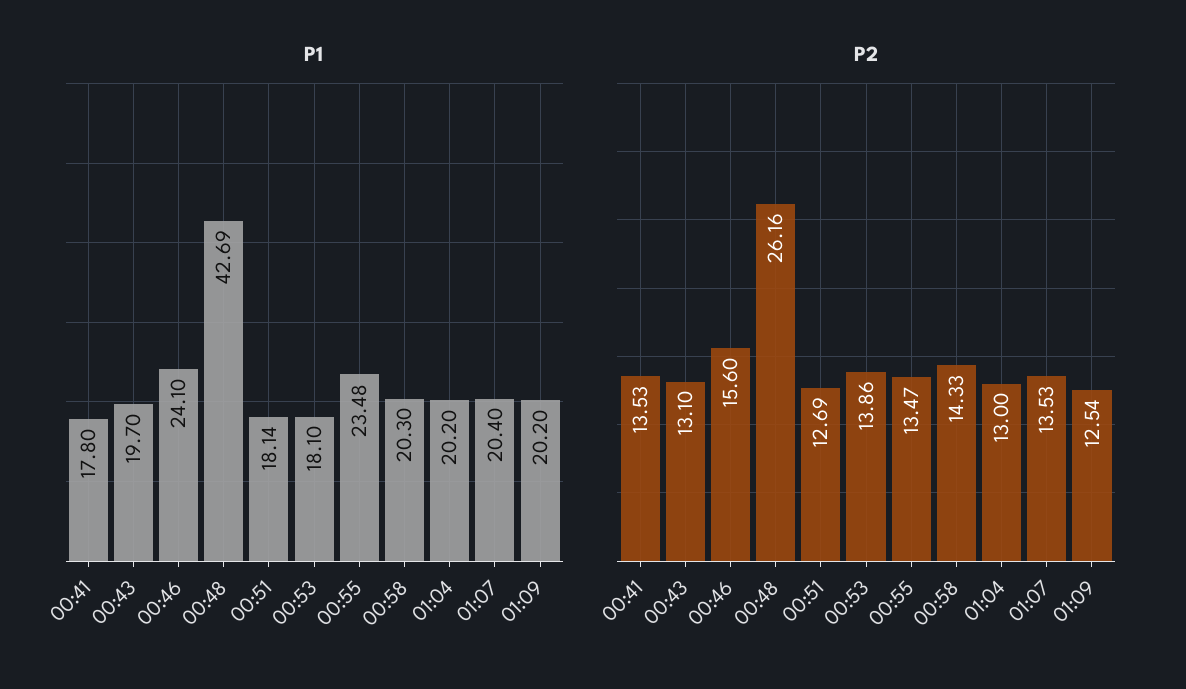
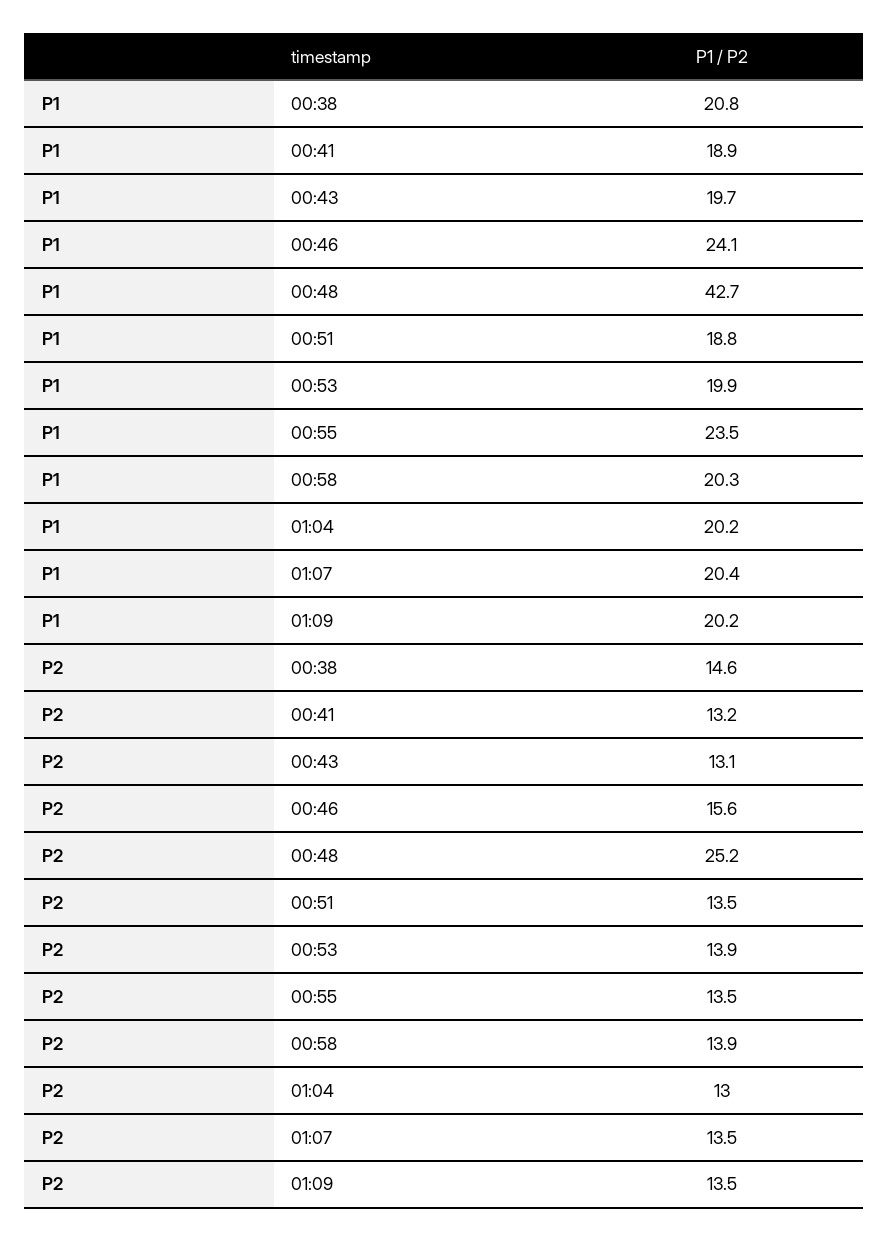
P1, 00:41: 17.8 -> 18.9
P1, 00:51: 18.14 -> 18.8
P1, 00:53: 18.1 -> 19.9
P2, 00:41: 13.53 -> 13.2
P2, 00:48: 26.16 -> 25.2
P2, 00:51: 12.69 -> 13.5
P2, 00:58: 14.33 -> 13.9
P2, 01:09: 12.54 -> 13.5
P1, 00:38: none -> 20.8
P2, 00:38: none -> 14.6

